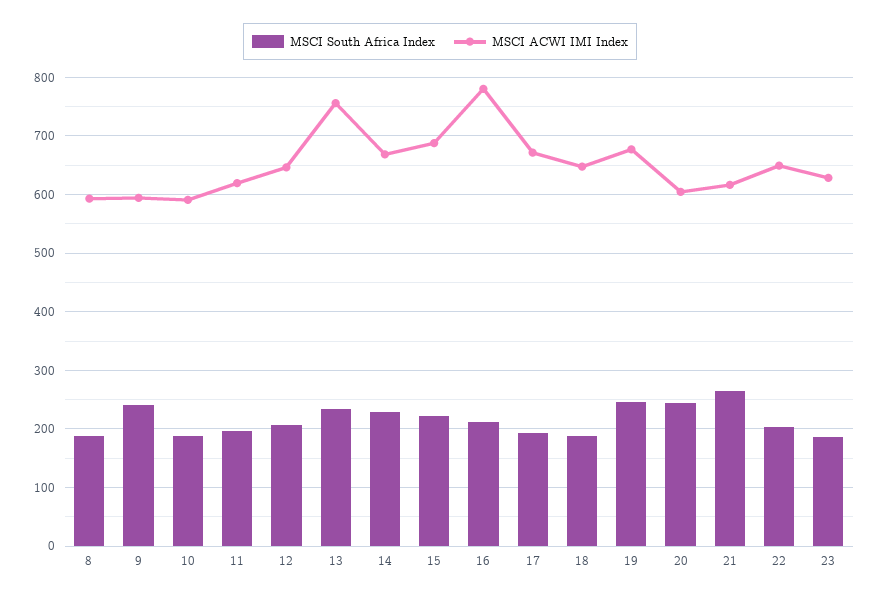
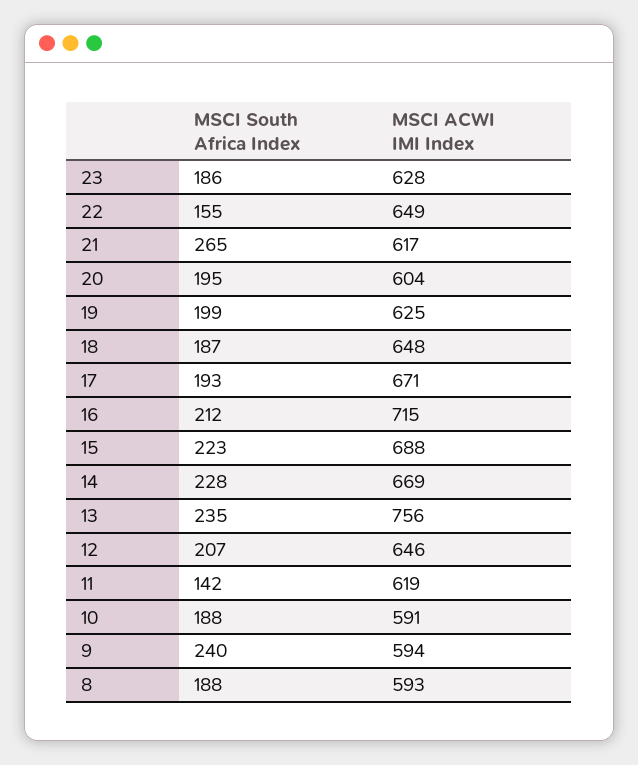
MSCI South Africa Index, 11: 200 -> 142
MSCI ACWI IMI Index, 16: 780 -> 715
MSCI South Africa Index, 19: 240 -> 199
MSCI ACWI IMI Index, 19: 680 -> 625
MSCI South Africa Index, 20: 240 -> 195
MSCI South Africa Index, 22: 200 -> 155

